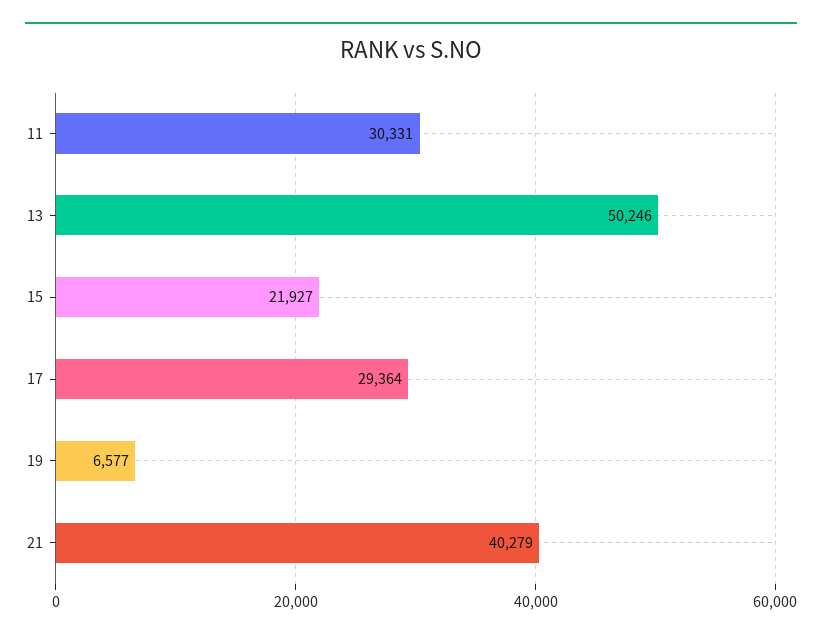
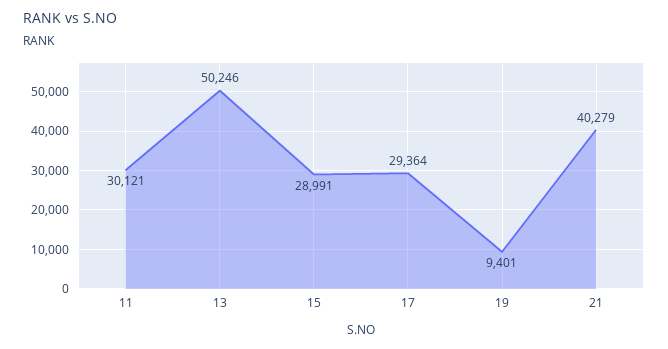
11: 30331 -> 30121
15: 21927 -> 28991
19: 6577 -> 9401

